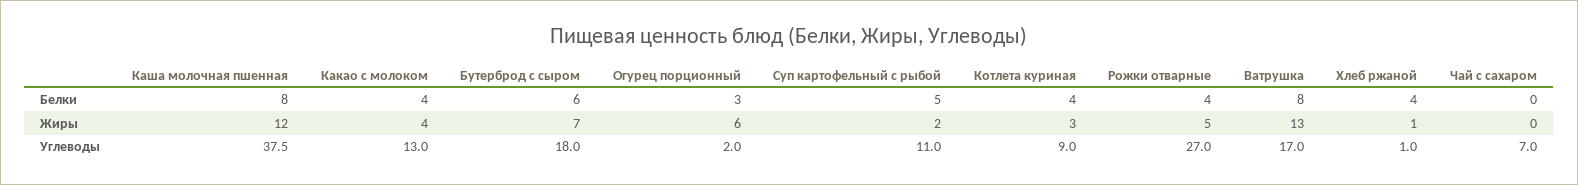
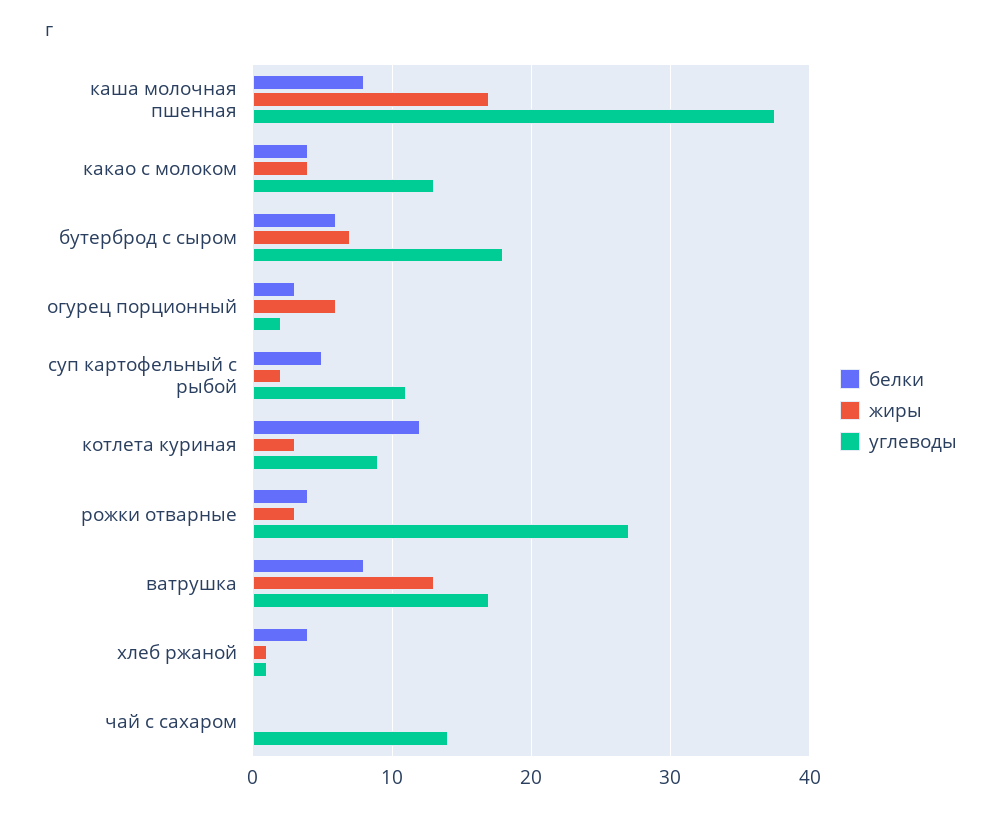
Белки, Котлета куриная: 4 -> 12
Жиры, Каша молочная пшенная: 12 -> 17
Жиры, Рожки отварные: 5 -> 3
Углеводы, Чай с сахаром: 7 -> 14

